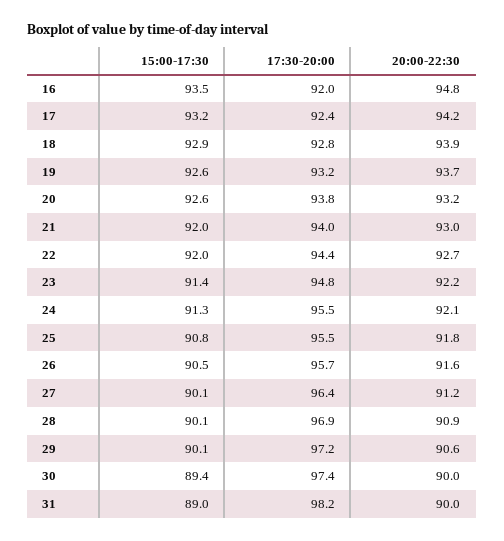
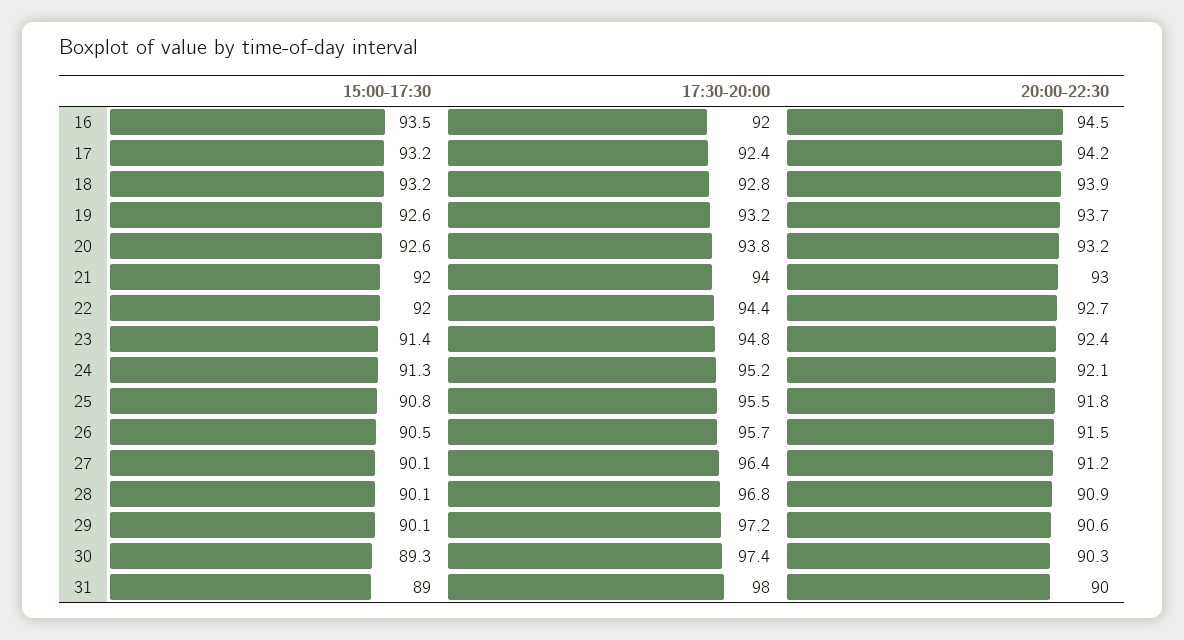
20:00-22:30, 16: 94.8 -> 94.5
15:00-17:30, 18: 92.9 -> 93.2
20:00-22:30, 23: 92.2 -> 92.4
17:30-20:00, 24: 95.5 -> 95.2
20:00-22:30, 26: 91.6 -> 91.5
17:30-20:00, 28: 96.9 -> 96.8
15:00-17:30, 30: 89.4 -> 89.3
20:00-22:30, 30: 90 -> 90.3
17:30-20:00, 31: 98.2 -> 98

